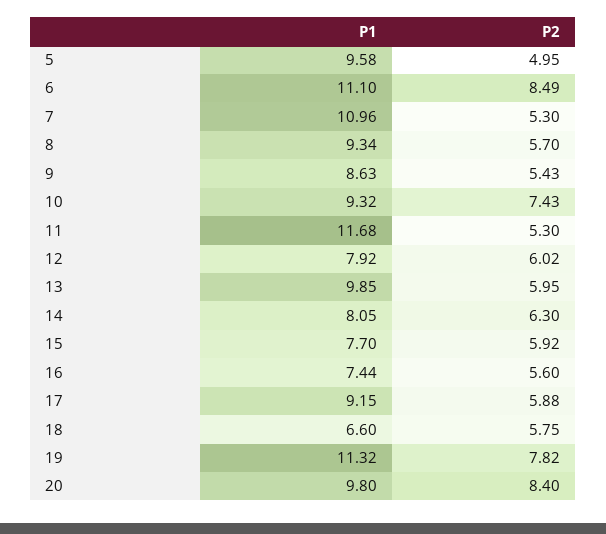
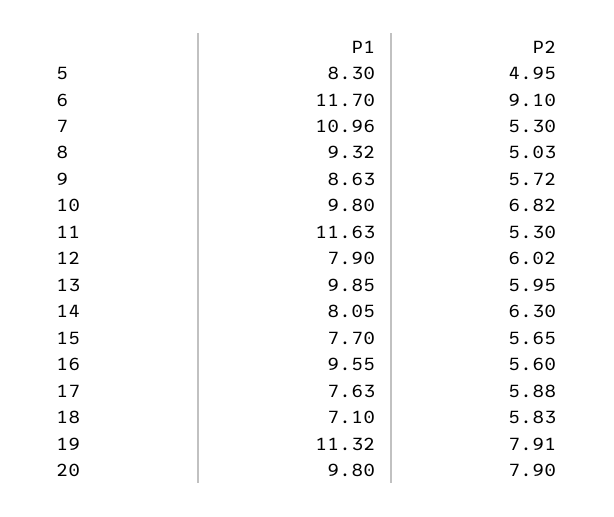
P1, 5: 9.58 -> 8.3
P1, 6: 11.1 -> 11.7
P2, 6: 8.49 -> 9.1
P1, 8: 9.34 -> 9.32
P2, 8: 5.7 -> 5.03
P2, 9: 5.43 -> 5.72
P1, 10: 9.32 -> 9.8
P2, 10: 7.43 -> 6.82
P1, 11: 11.68 -> 11.63
P1, 12: 7.92 -> 7.9
P2, 15: 5.92 -> 5.65
P1, 16: 7.44 -> 9.55
P1, 17: 9.15 -> 7.63
P1, 18: 6.6 -> 7.1
P2, 18: 5.75 -> 5.83
P2, 19: 7.82 -> 7.91
P2, 20: 8.4 -> 7.9

